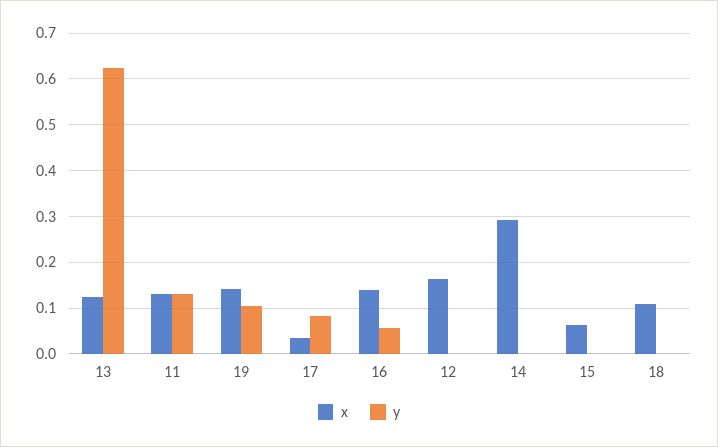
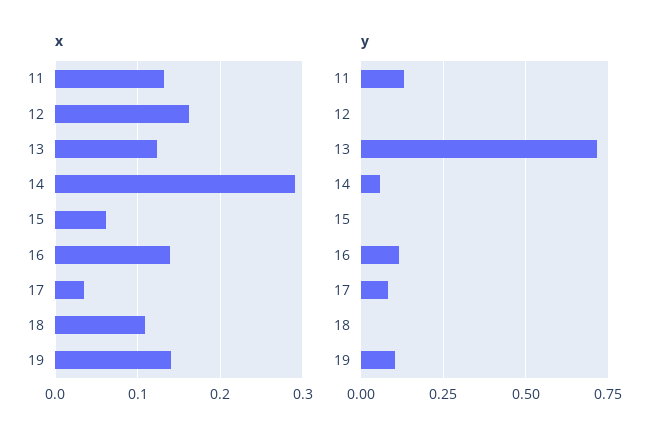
y, 13: 0.62 -> 0.725
y, 16: 0.06 -> 0.125
y, 14: 0 -> 0.05

